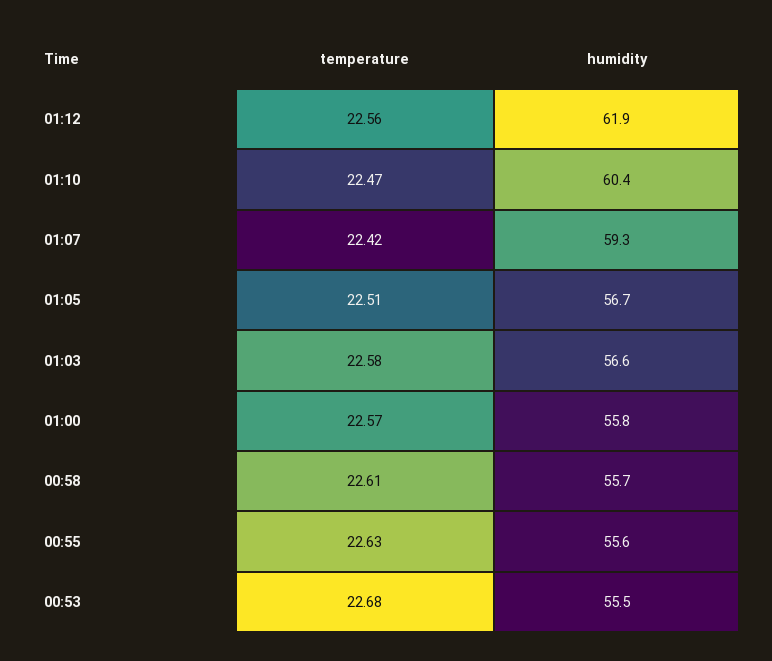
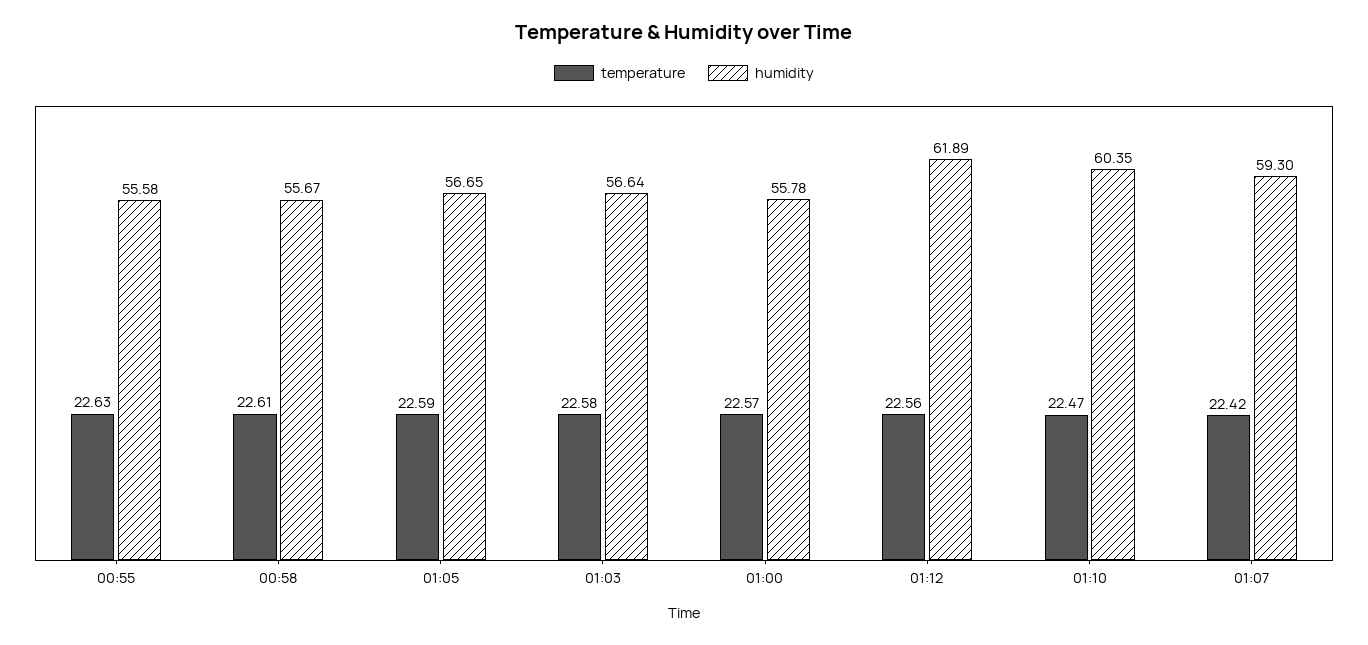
temperature, 01:05: 22.51 -> 22.59
temperature, 00:53: 22.68 -> none
humidity, 00:53: 55.5 -> none

